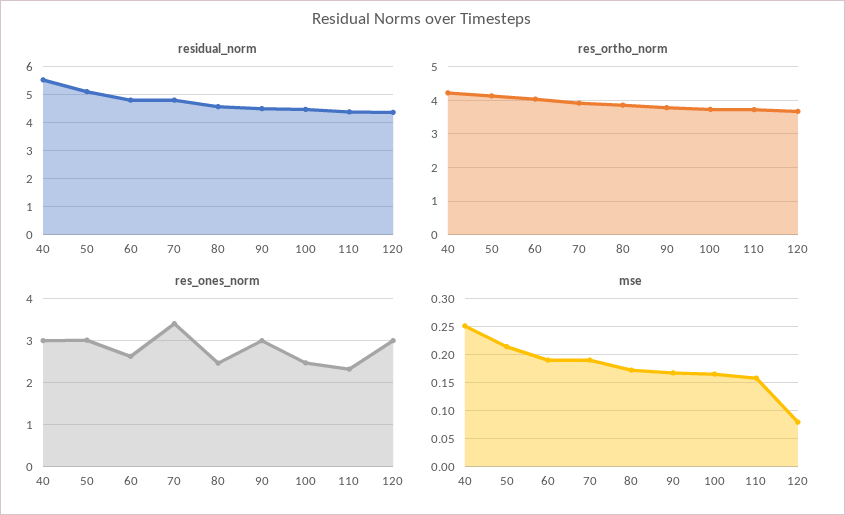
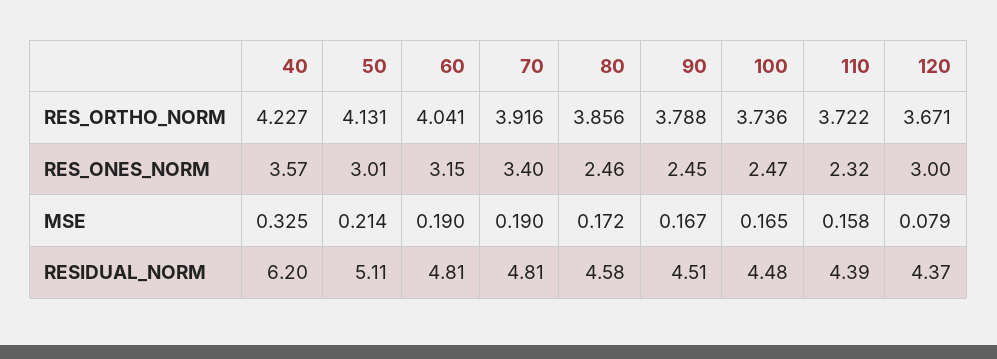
residual_norm, 40: 5.5 -> 6.2
res_ones_norm, 40: 3 -> 3.57
res_ones_norm, 60: 2.6 -> 3.15
res_ones_norm, 90: 3 -> 2.45
mse, 40: 0.25 -> 0.325

